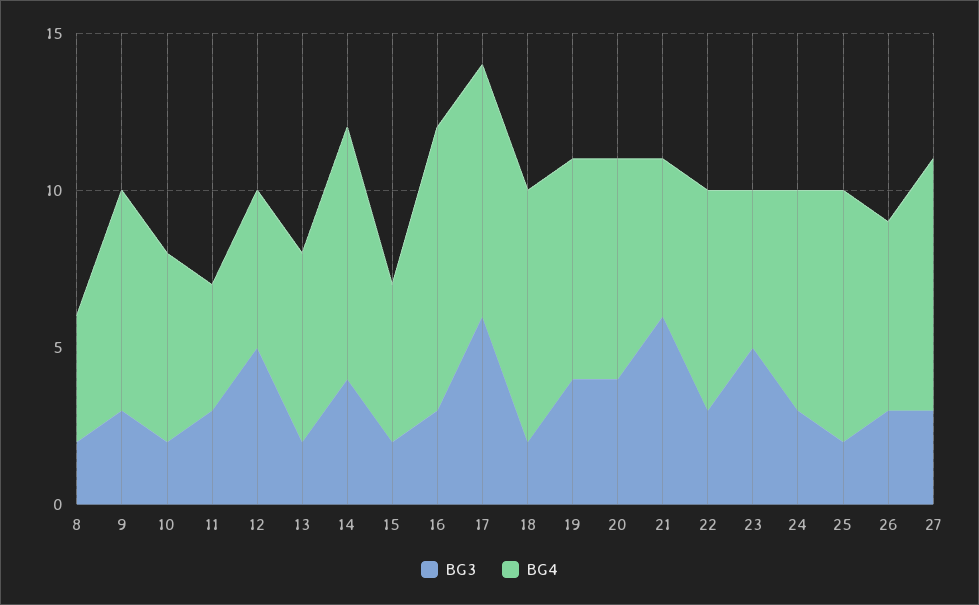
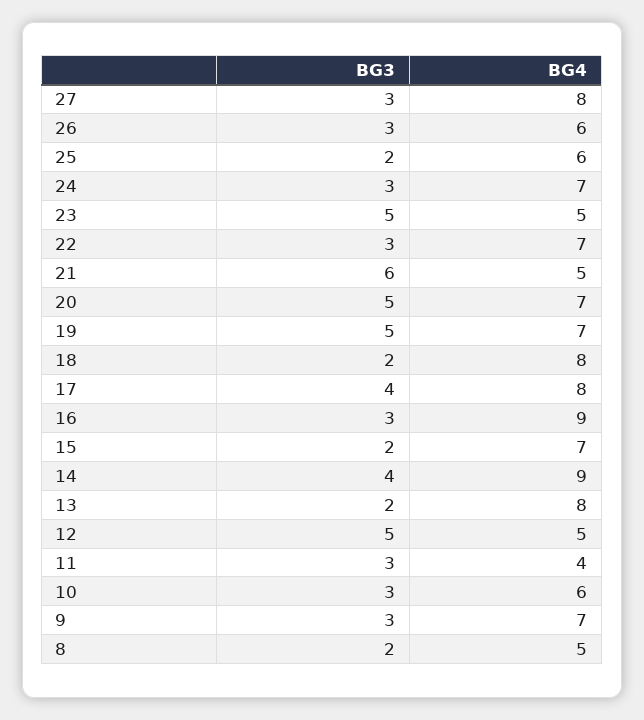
BG4, 8: 4 -> 5
BG3, 10: 2 -> 3
BG4, 13: 6 -> 8
BG4, 14: 8 -> 9
BG4, 15: 5 -> 7
BG3, 17: 6 -> 4
BG3, 19: 4 -> 5
BG3, 20: 4 -> 5
BG4, 25: 8 -> 6

